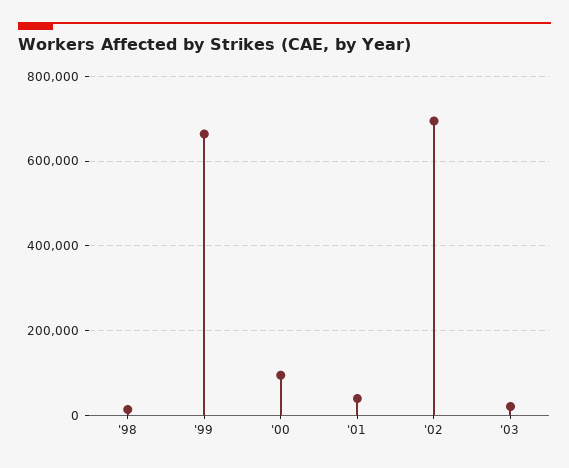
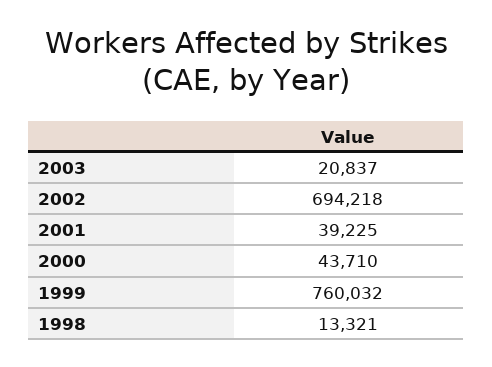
'99: 660000 -> 760032
'00: 100000 -> 43710

